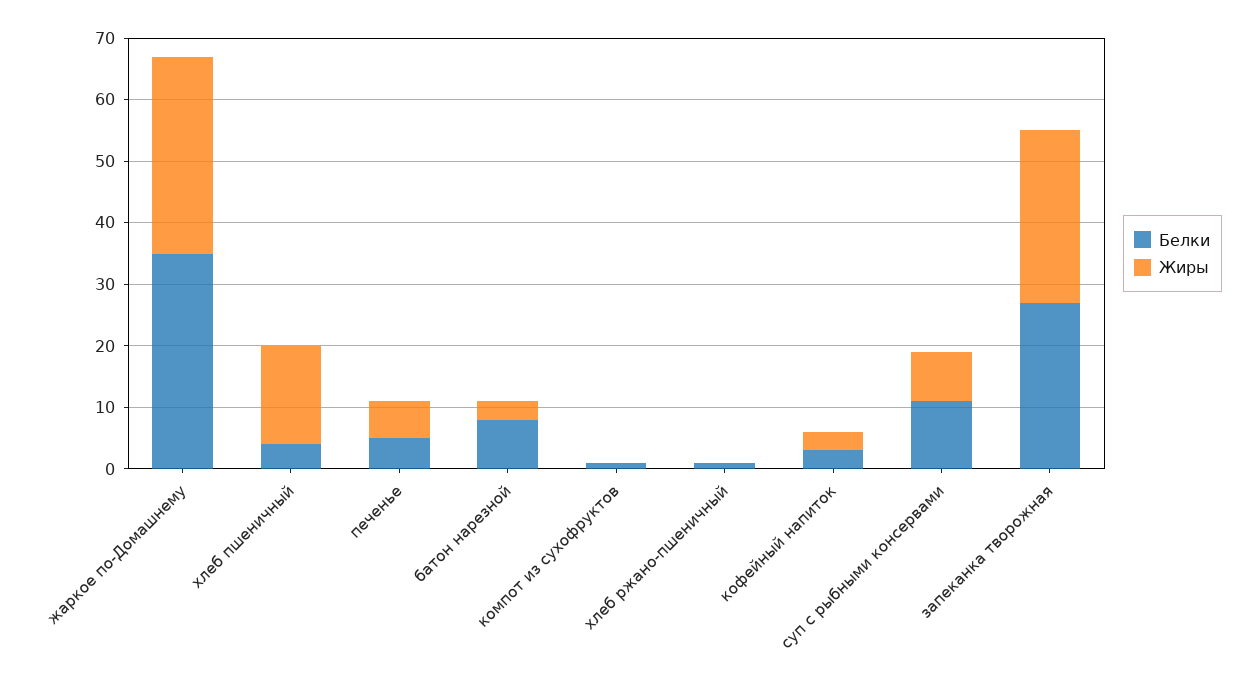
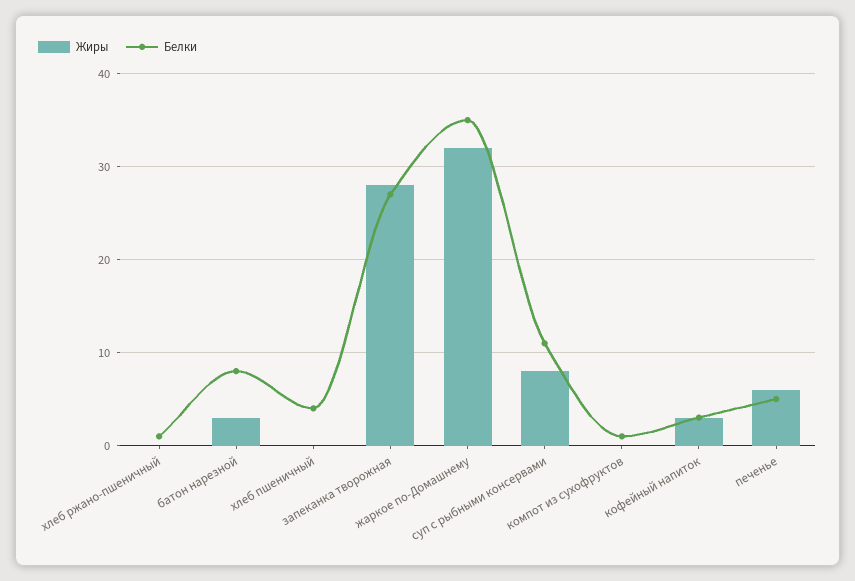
Жиры, хлеб пшеничный: 15 -> 0

